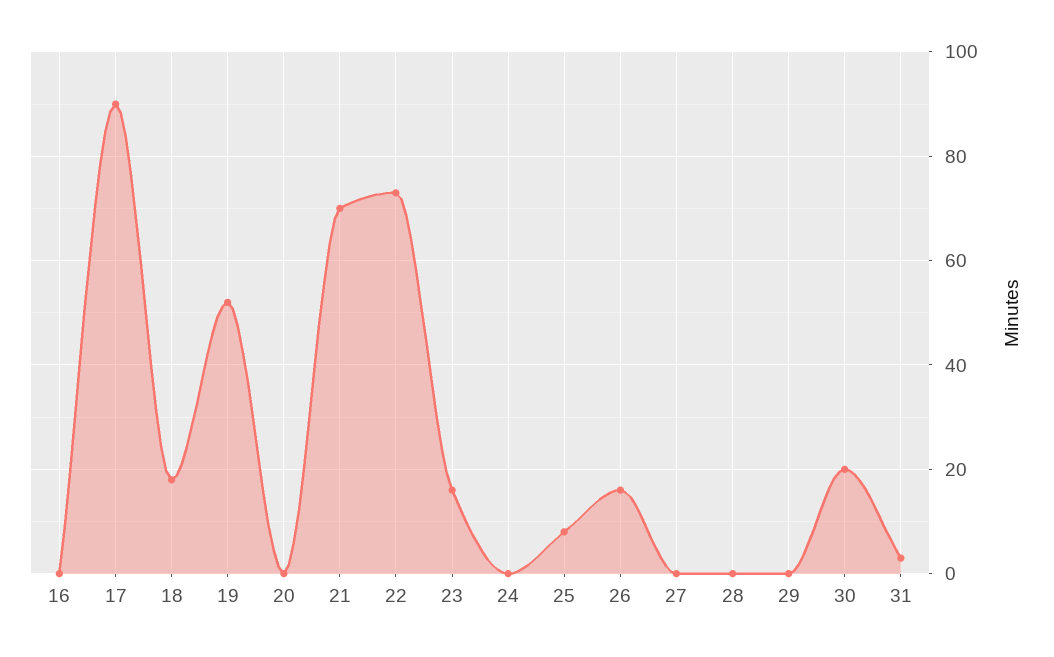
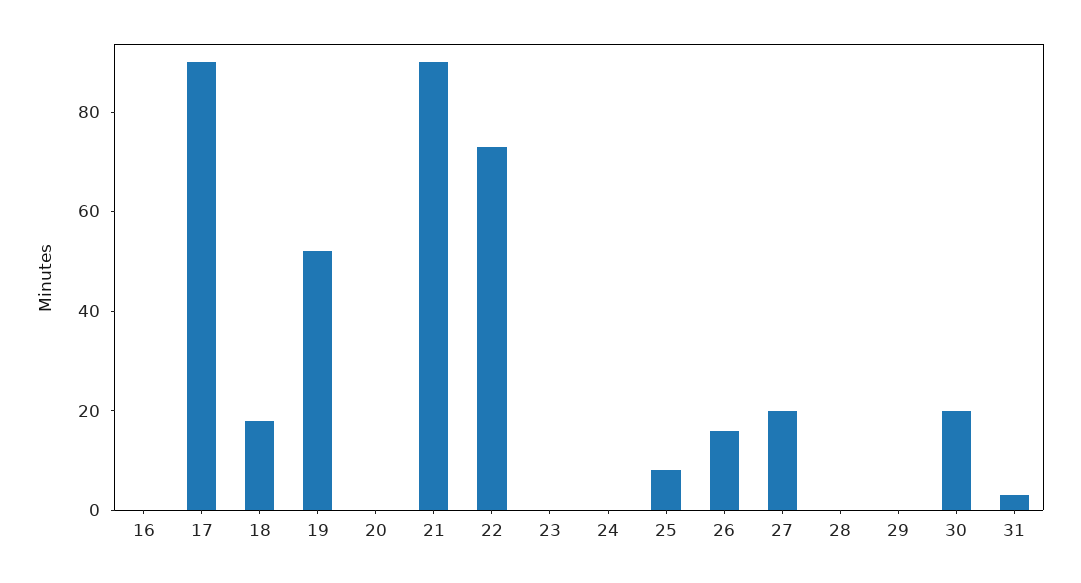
21: 70 -> 90
23: 15 -> 0
27: 0 -> 20

